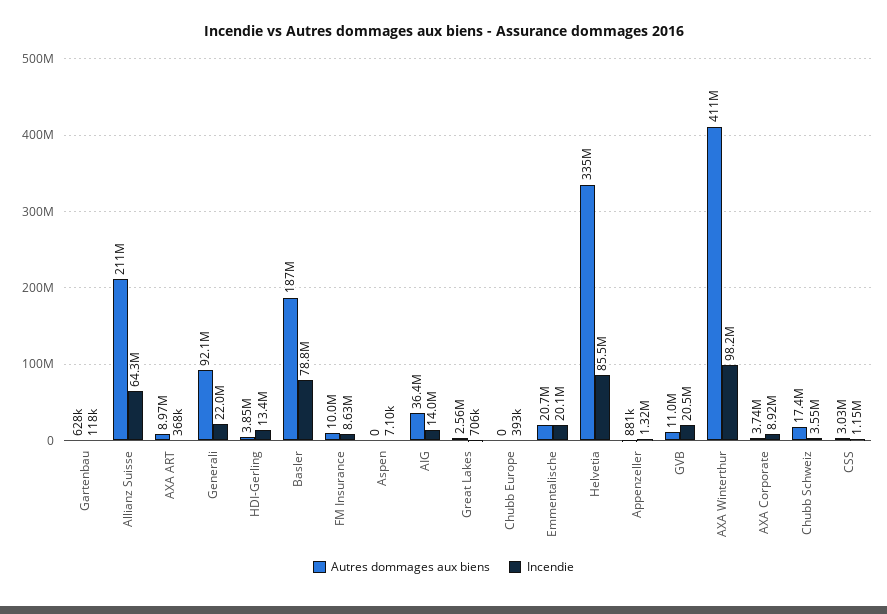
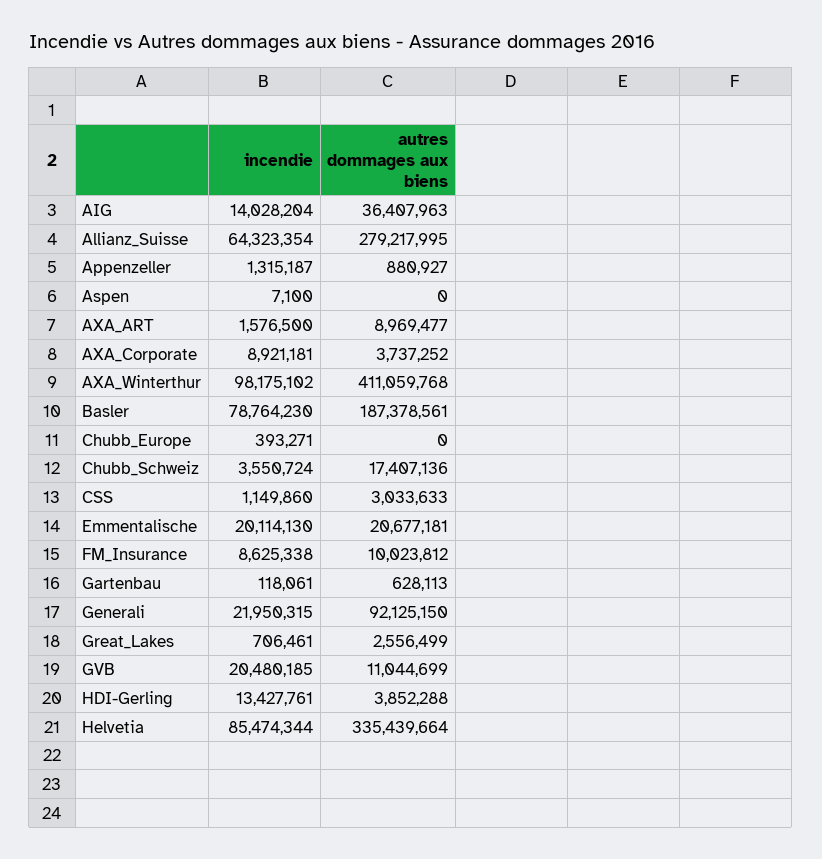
Autres dommages aux biens, Allianz Suisse: 211000000 -> 279217995
Incendie, AXA ART: 368000 -> 1576500

